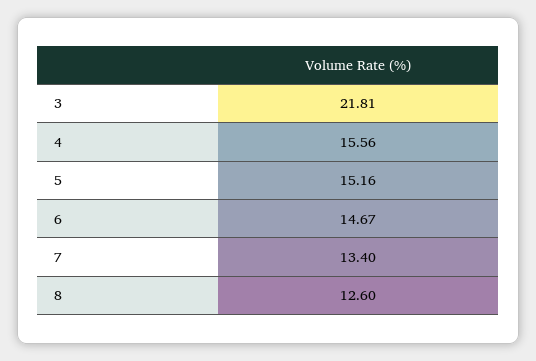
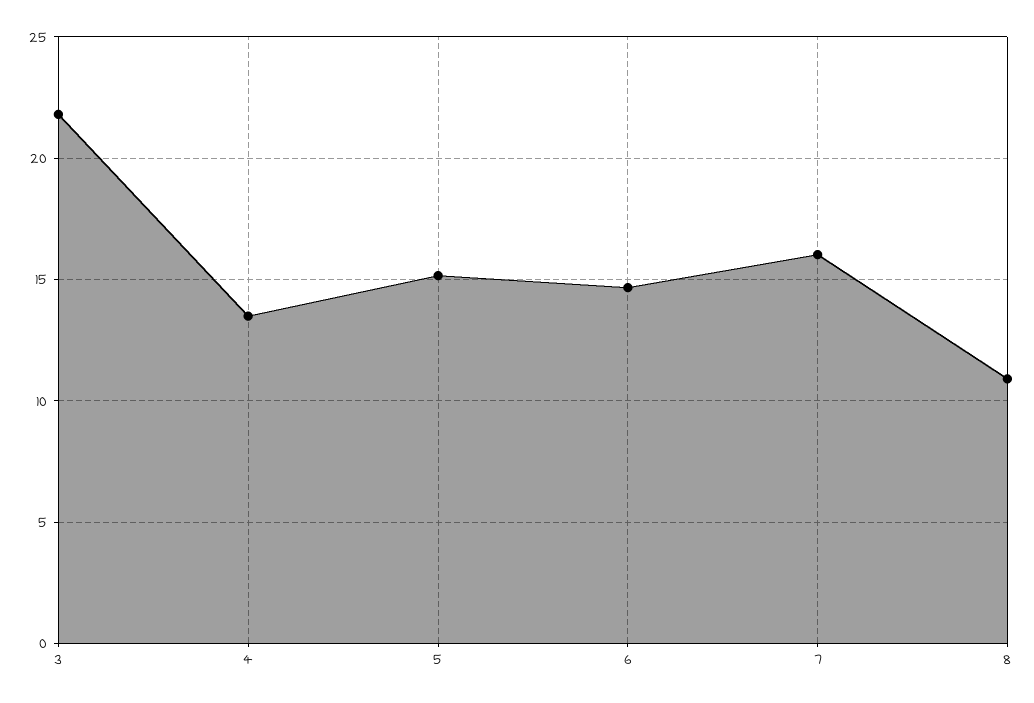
4: 15.56 -> 13.5
7: 13.4 -> 16
8: 12.6 -> 11

